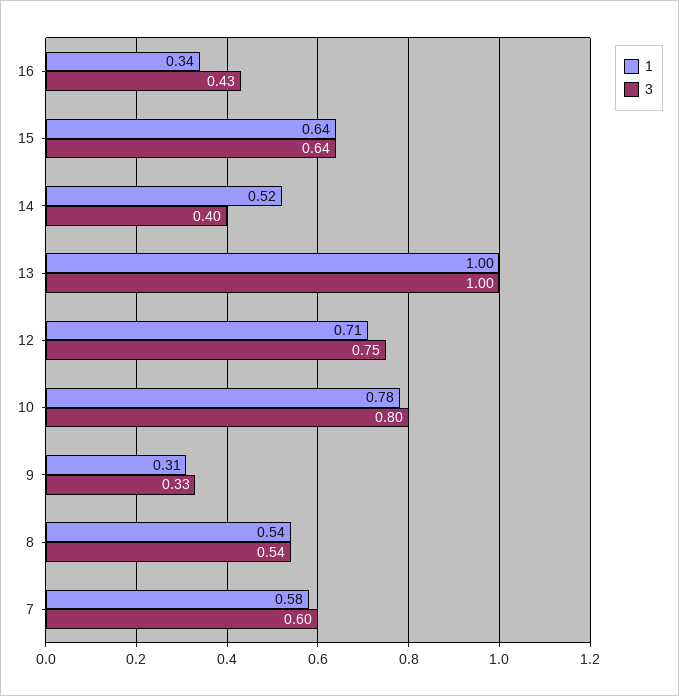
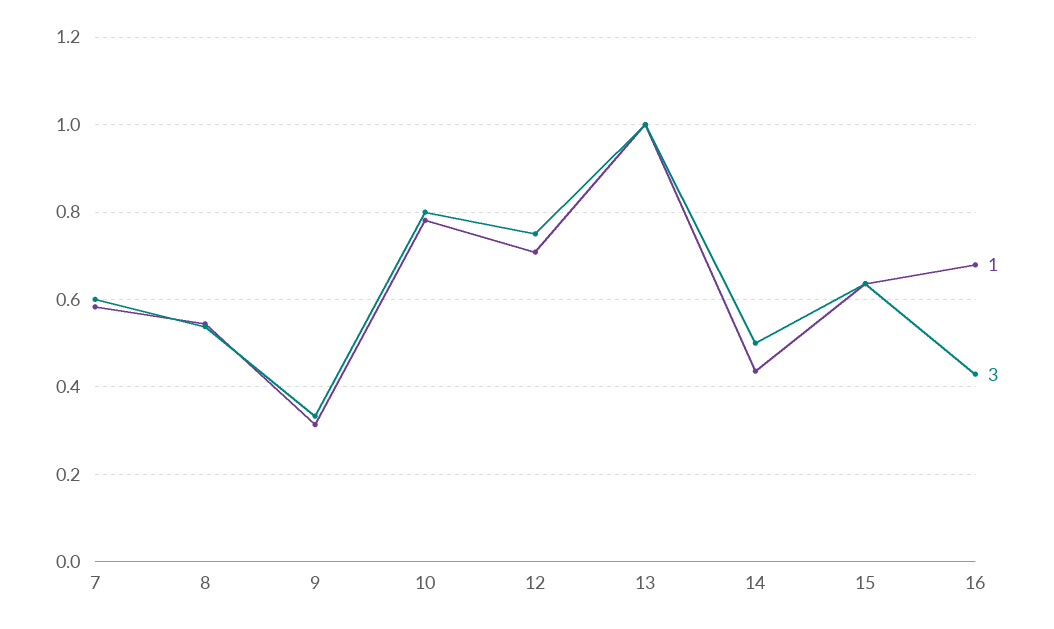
1, 16: 0.34 -> 0.68
1, 14: 0.52 -> 0.44
3, 14: 0.4 -> 0.5

